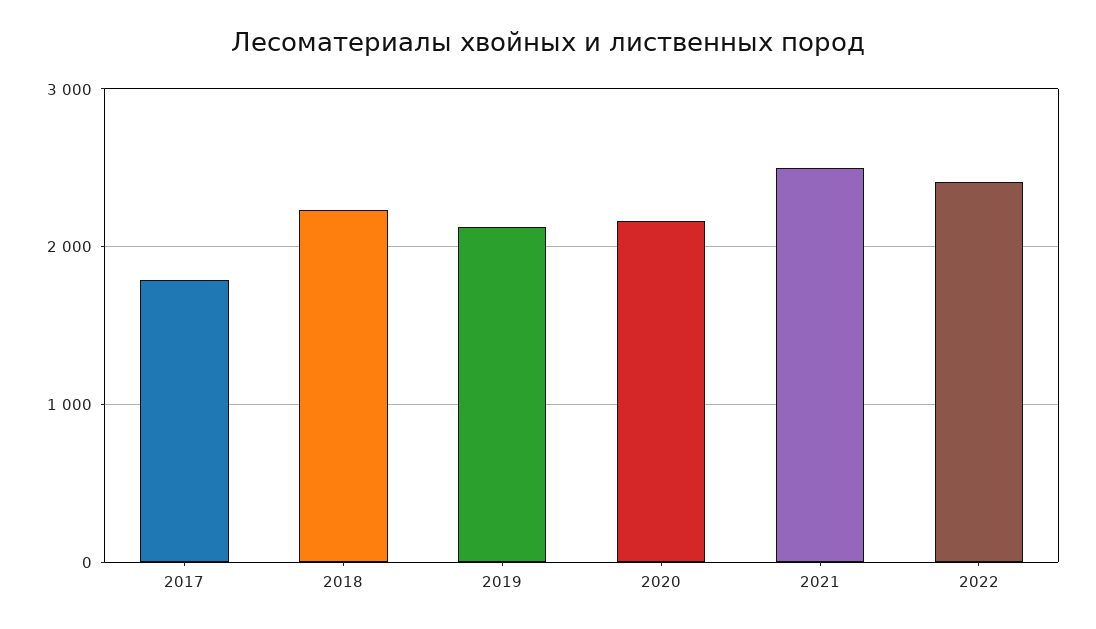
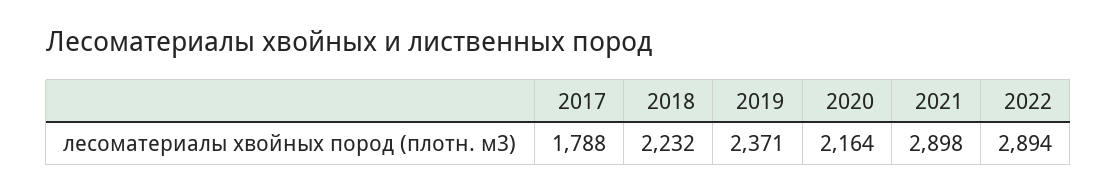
2019: 2100 -> 2371
2021: 2500 -> 2898
2022: 2400 -> 2894

